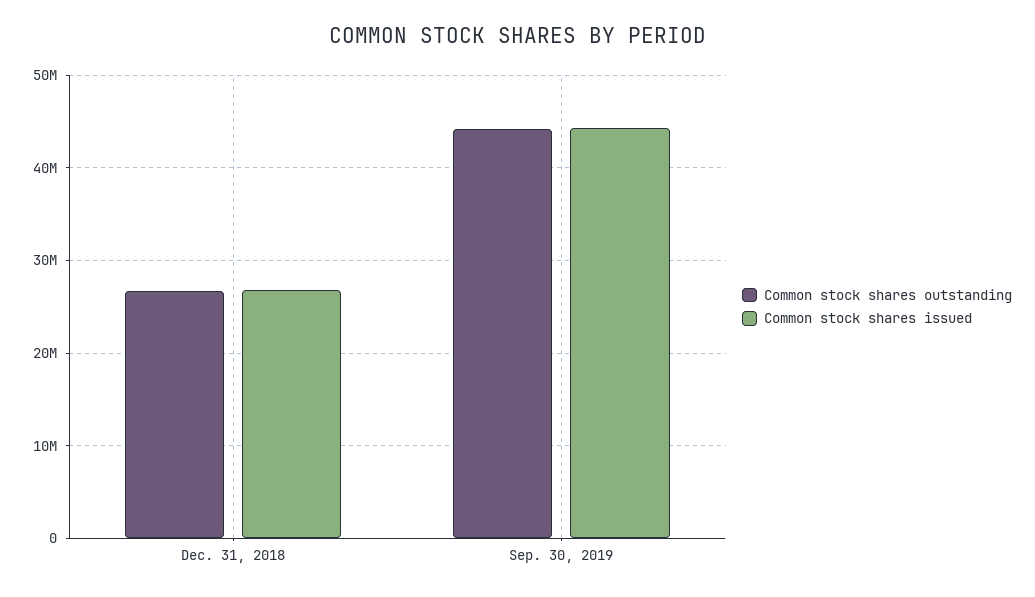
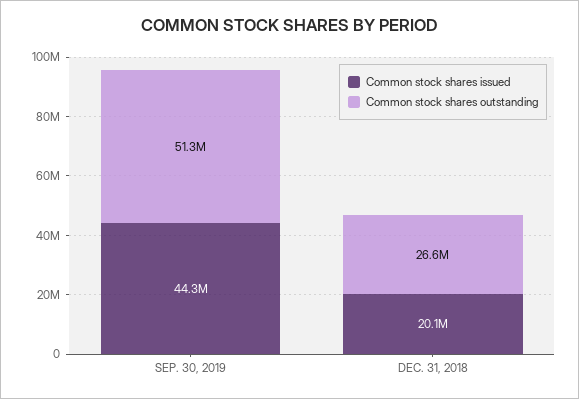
Common stock shares issued, Dec. 31, 2018: 27000000 -> 20100000
Common stock shares outstanding, Sep. 30, 2019: 44000000 -> 51300000

